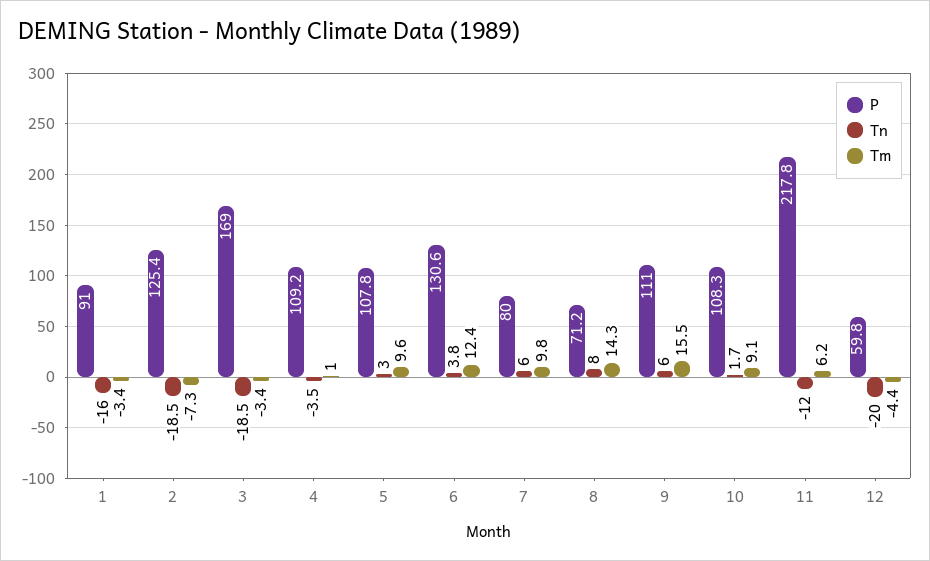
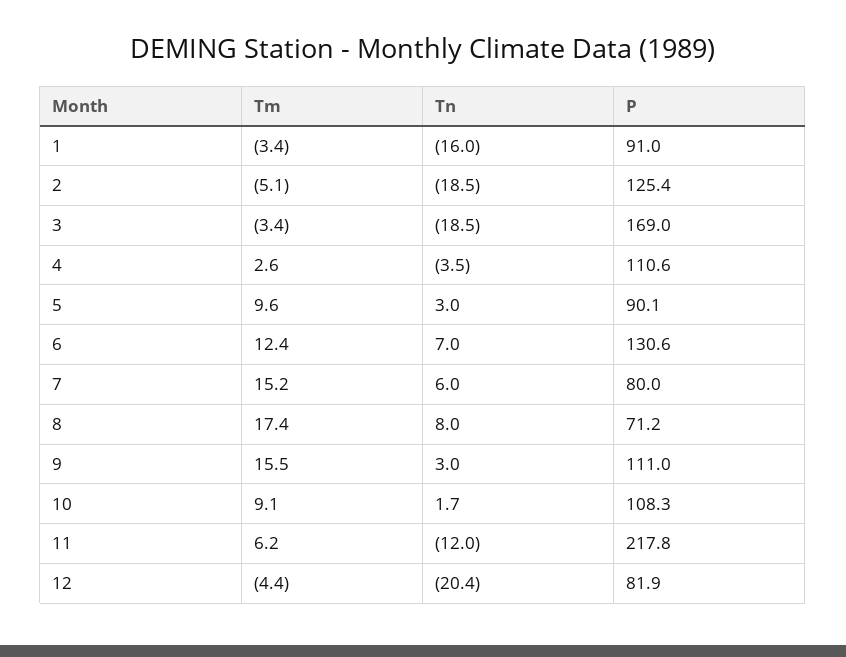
Tm, 2: -7.3 -> -5.1
P, 4: 109.2 -> 110.6
Tm, 4: 1 -> 2.6
P, 5: 107.8 -> 90.1
Tn, 6: 3.8 -> 7
Tm, 7: 9.8 -> 15.2
Tm, 8: 14.3 -> 17.4
Tn, 9: 6 -> 3
P, 12: 59.8 -> 81.9
Tn, 12: -20 -> -20.4

